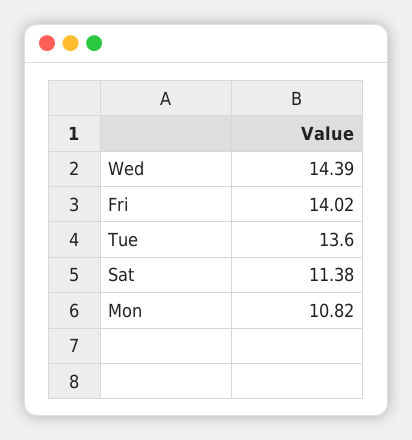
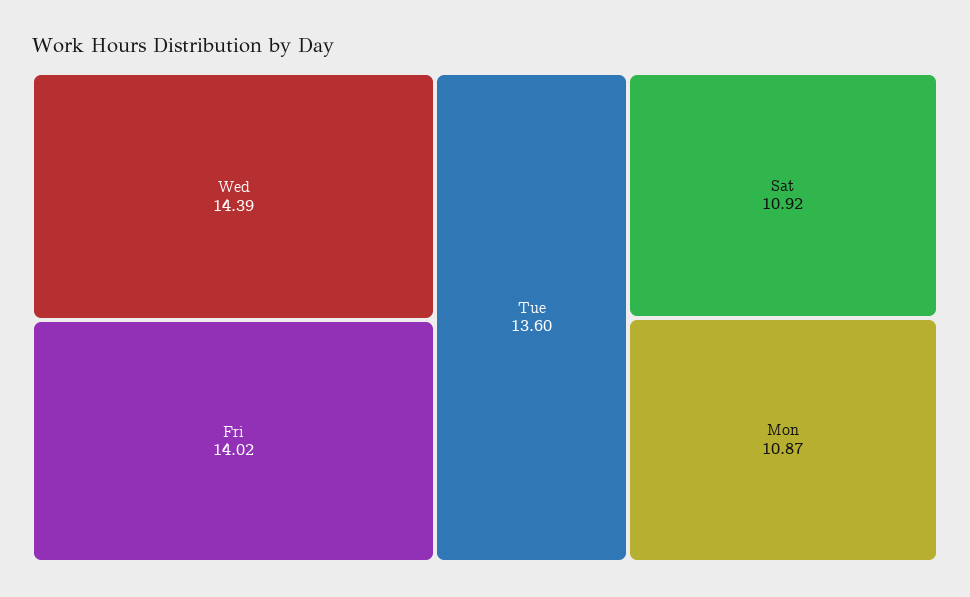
Sat: 11.38 -> 10.92
Mon: 10.82 -> 10.87

